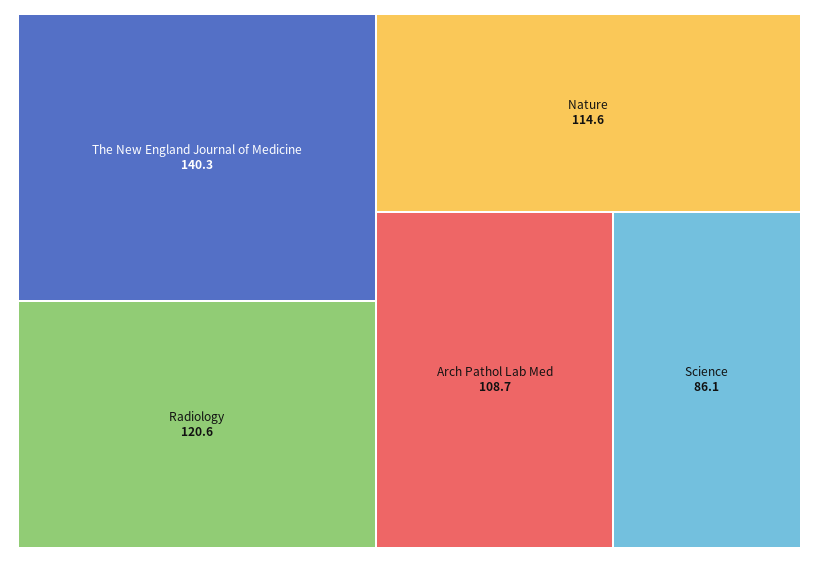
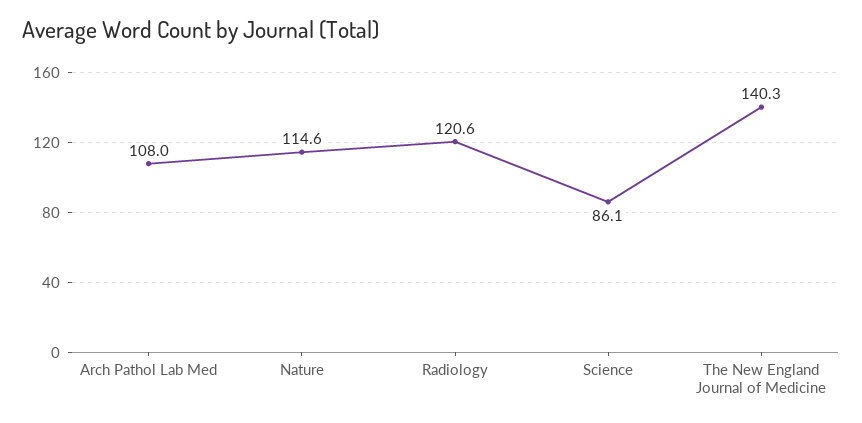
Arch Pathol Lab Med: 108.7 -> 108

